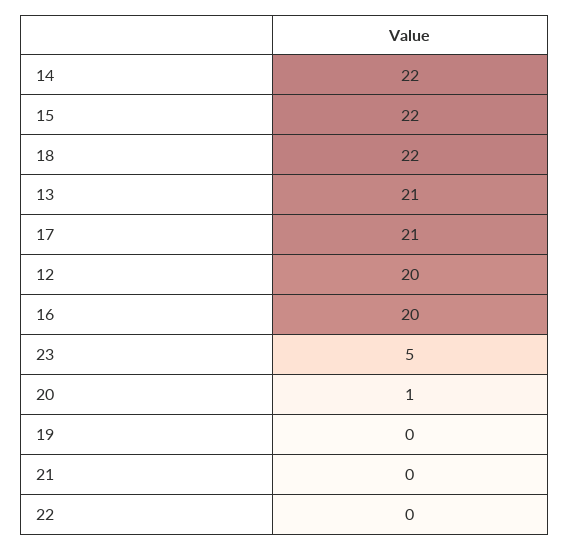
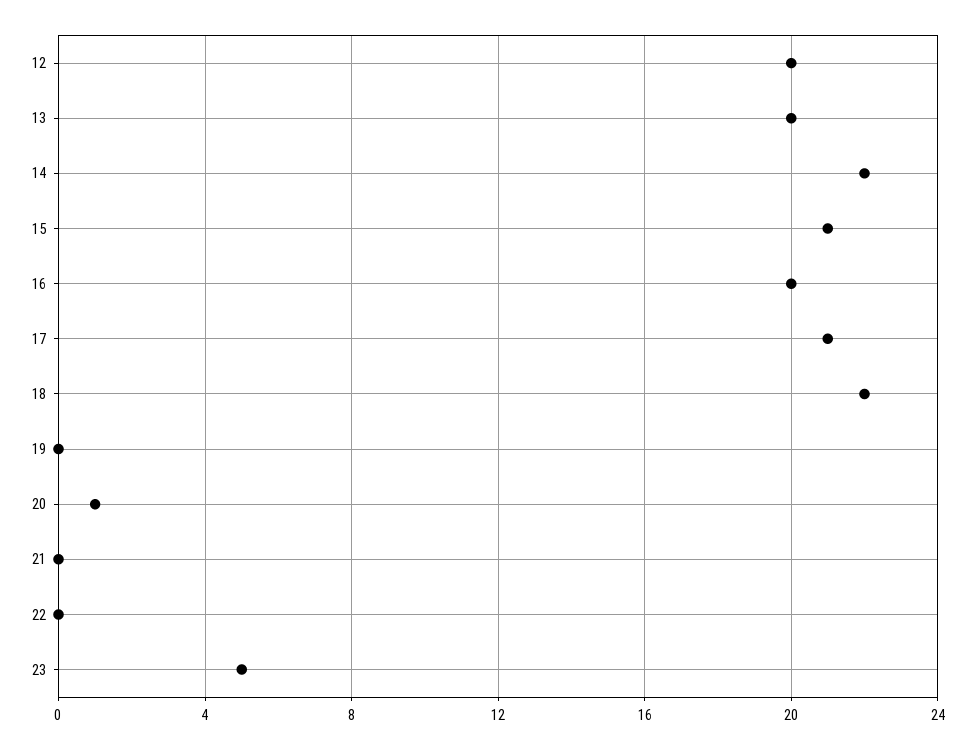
15: 22 -> 21
13: 21 -> 20

